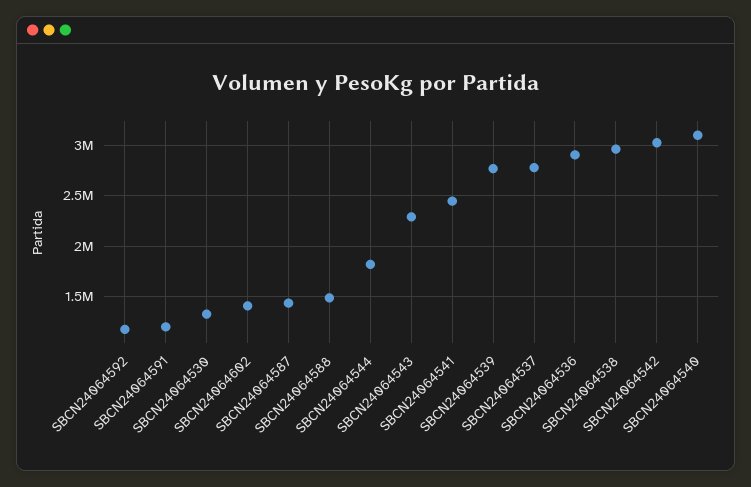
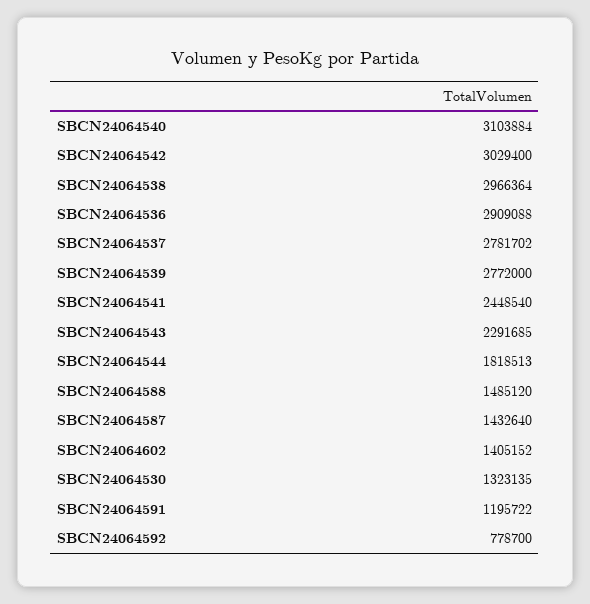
SBCN24064592: 1200000 -> 778700

